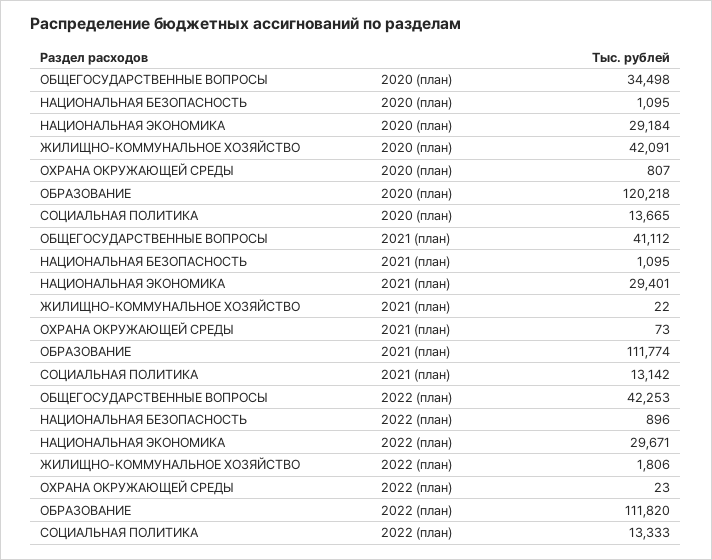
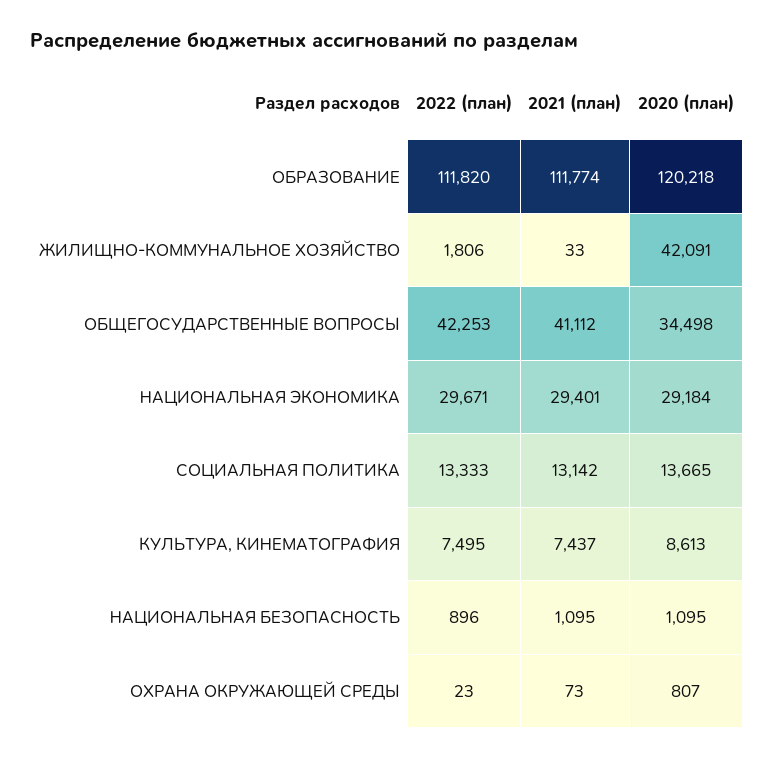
ЖИЛИЩНО-КОММУНАЛЬНОЕ ХОЗЯЙСТВО, 2021 (план): 22 -> 33
КУЛЬТУРА, КИНЕМАТОГРАФИЯ, 2022 (план): none -> 7495
КУЛЬТУРА, КИНЕМАТОГРАФИЯ, 2021 (план): none -> 7437
КУЛЬТУРА, КИНЕМАТОГРАФИЯ, 2020 (план): none -> 8613

